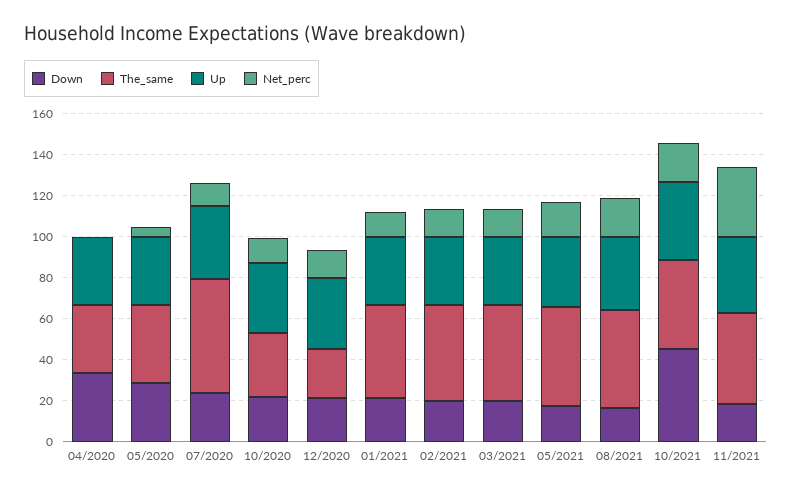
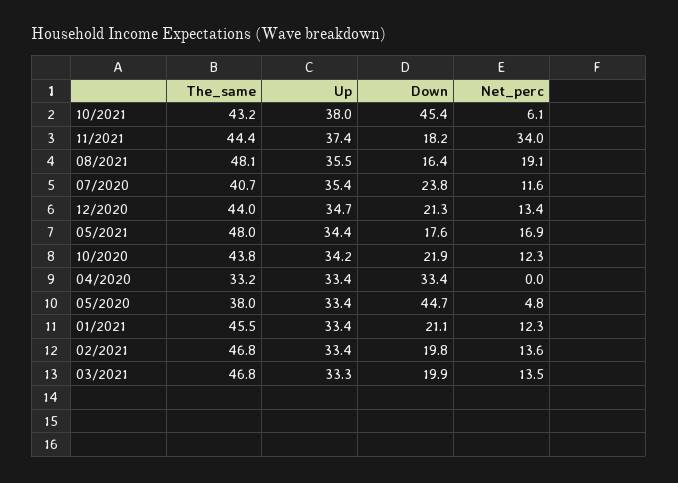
Down, 05/2020: 30 -> 44.7
The_same, 07/2020: 55 -> 40.7
The_same, 10/2020: 30 -> 43.8
The_same, 12/2020: 25 -> 44
Net_perc, 10/2021: 20 -> 6.1

